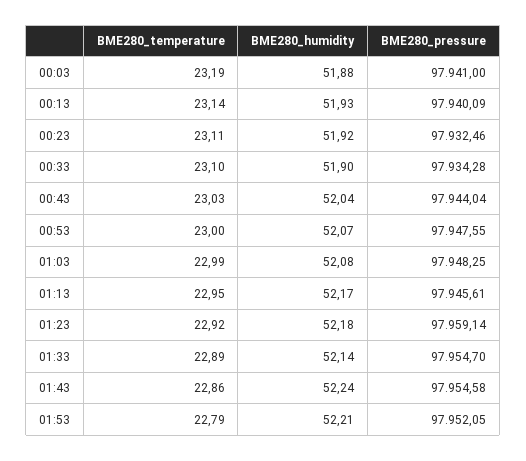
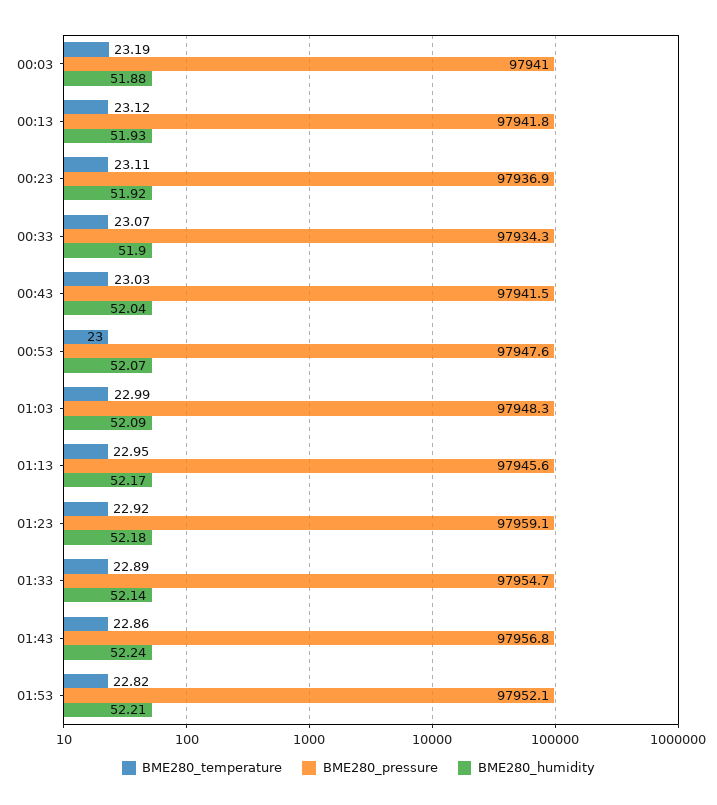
BME280_temperature, 00:13: 23.14 -> 23.12
BME280_pressure, 00:13: 97940.09 -> 97941.8
BME280_pressure, 00:23: 97932.46 -> 97936.9
BME280_temperature, 00:33: 23.1 -> 23.07
BME280_pressure, 00:43: 97944.04 -> 97941.5
BME280_humidity, 01:03: 52.08 -> 52.09
BME280_pressure, 01:43: 97954.58 -> 97956.8
BME280_temperature, 01:53: 22.79 -> 22.82

